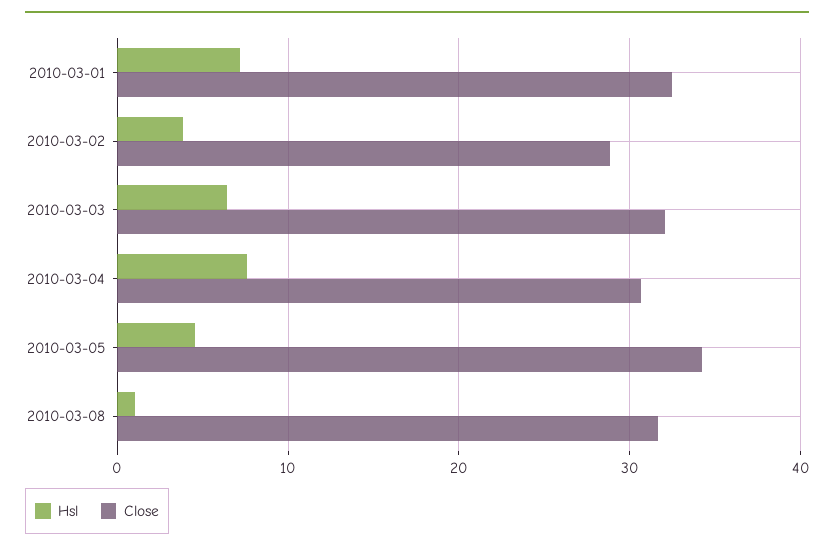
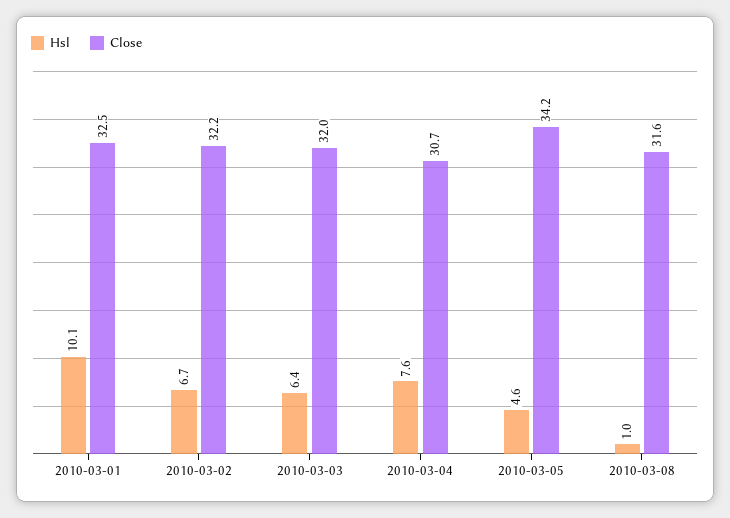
Hsl, 2010-03-01: 7 -> 10.1
Hsl, 2010-03-02: 4 -> 6.7
Close, 2010-03-02: 29 -> 32.2

